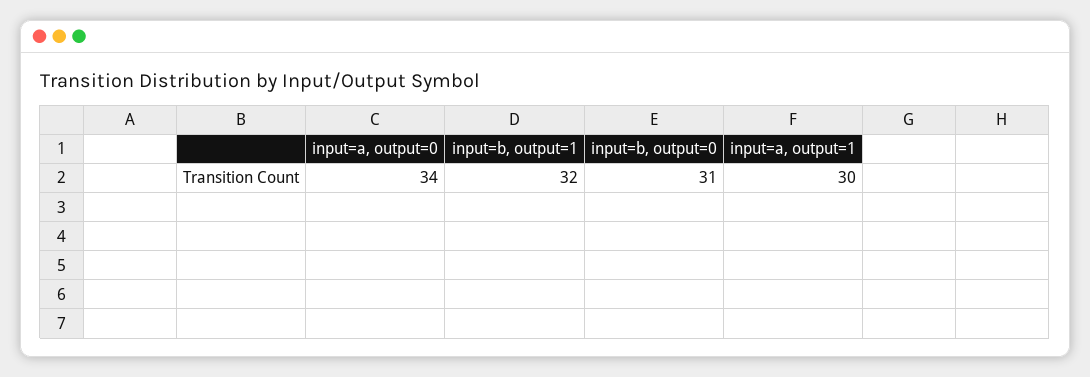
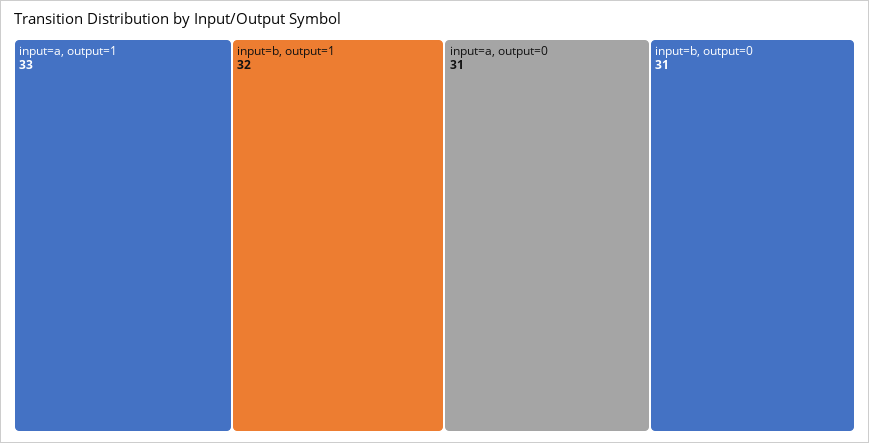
input=a, output=0: 34 -> 31
input=a, output=1: 30 -> 33

